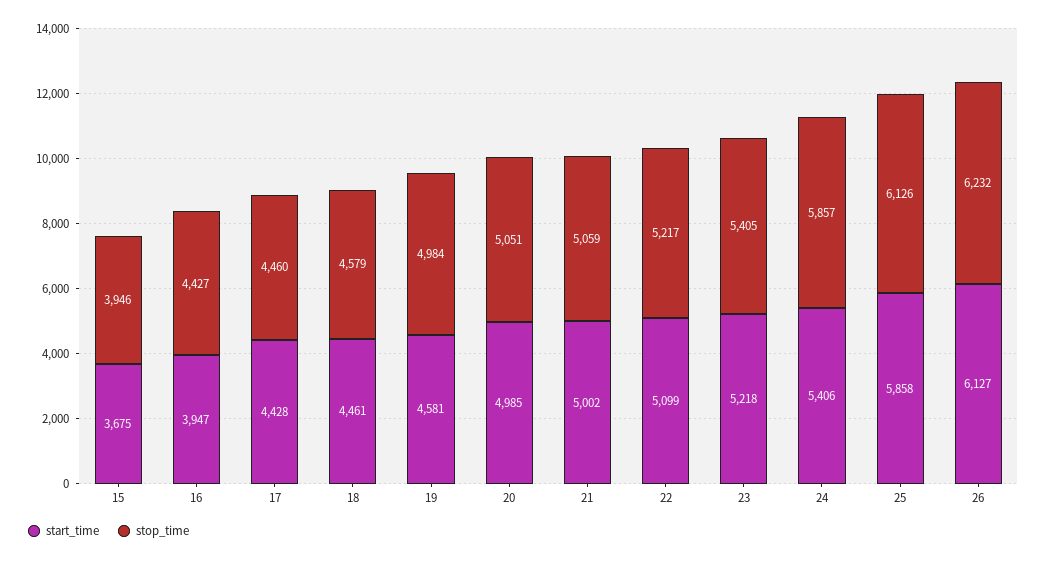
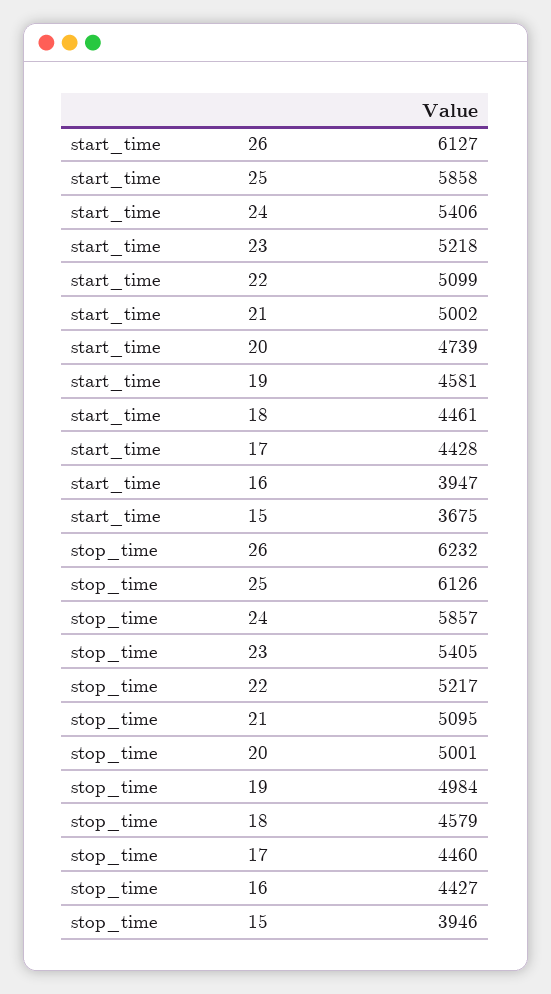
start_time, 20: 4985 -> 4739
stop_time, 20: 5051 -> 5001
stop_time, 21: 5059 -> 5095

